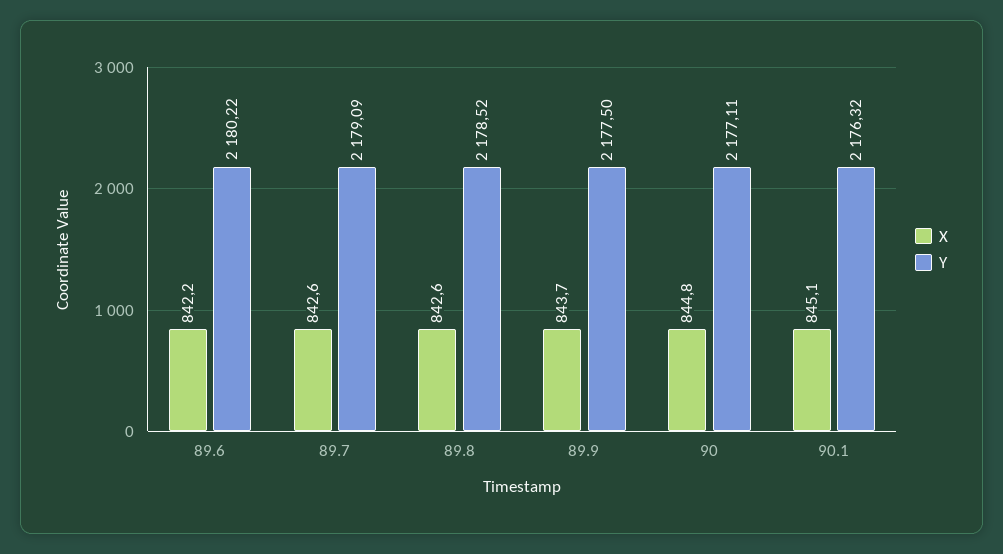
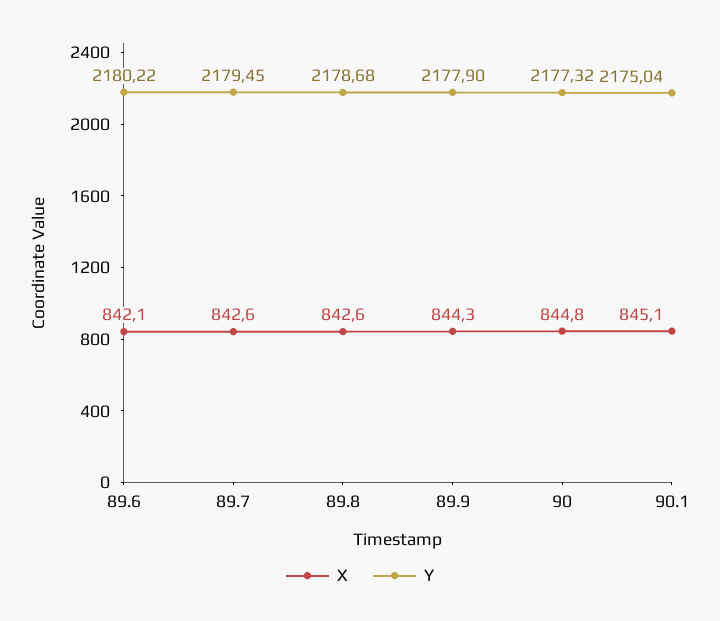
X, 89.6: 842.2 -> 842.1
Y, 89.7: 2179.09 -> 2179.45
Y, 89.8: 2178.52 -> 2178.68
X, 89.9: 843.7 -> 844.3
Y, 89.9: 2177.5 -> 2177.9
Y, 90: 2177.11 -> 2177.32
Y, 90.1: 2176.32 -> 2175.04

